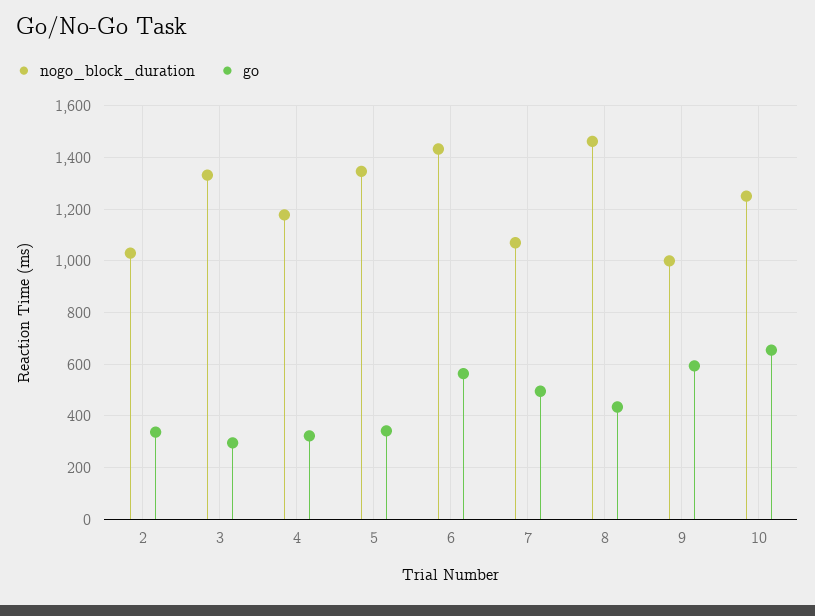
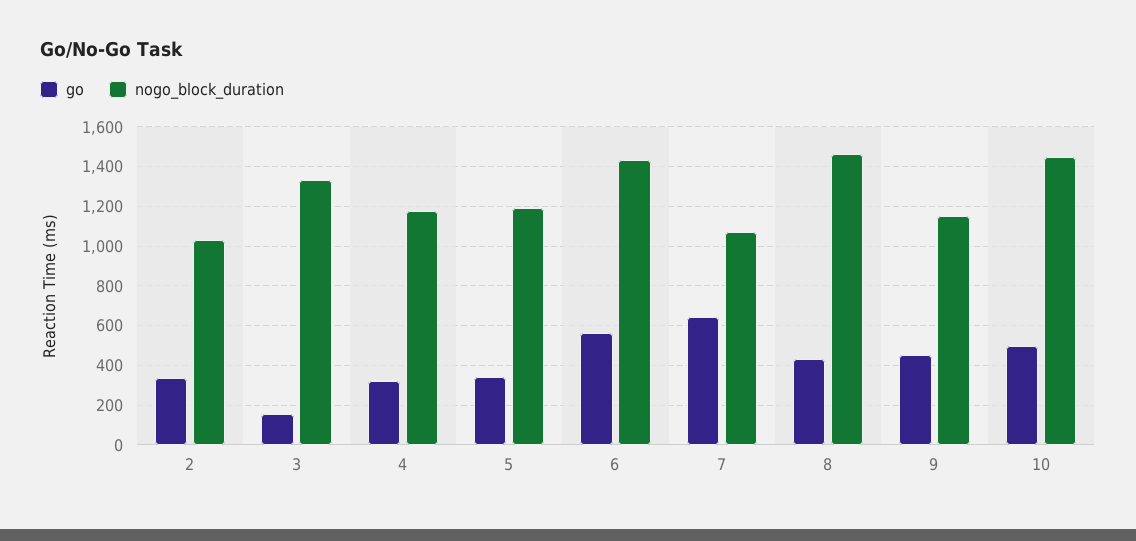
go, 3: 300 -> 150
nogo_block_duration, 5: 1350 -> 1200
go, 7: 500 -> 650
nogo_block_duration, 9: 1000 -> 1150
go, 9: 600 -> 450
nogo_block_duration, 10: 1250 -> 1450
go, 10: 650 -> 500

